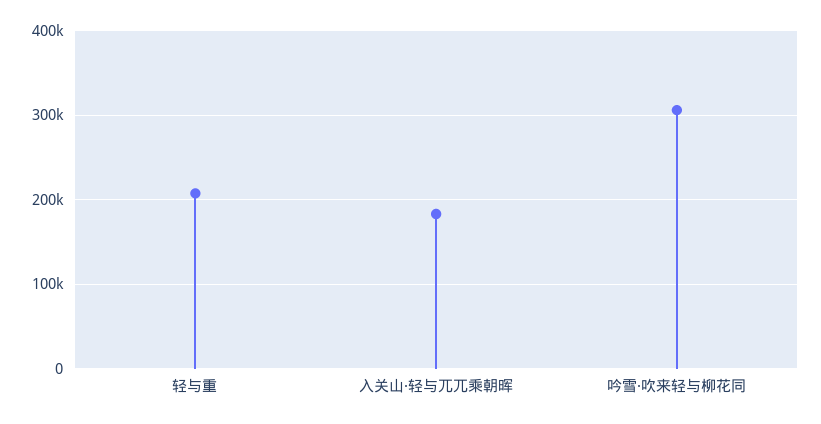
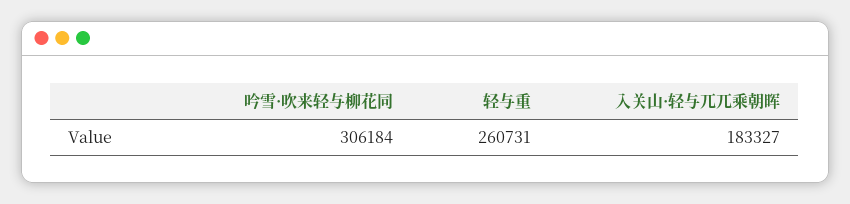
轻与重: 210000 -> 260731

